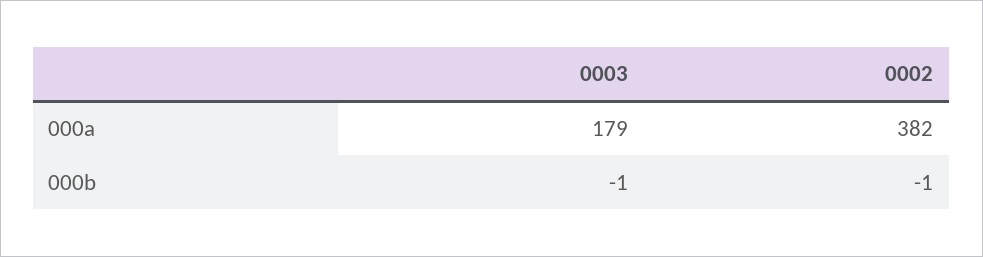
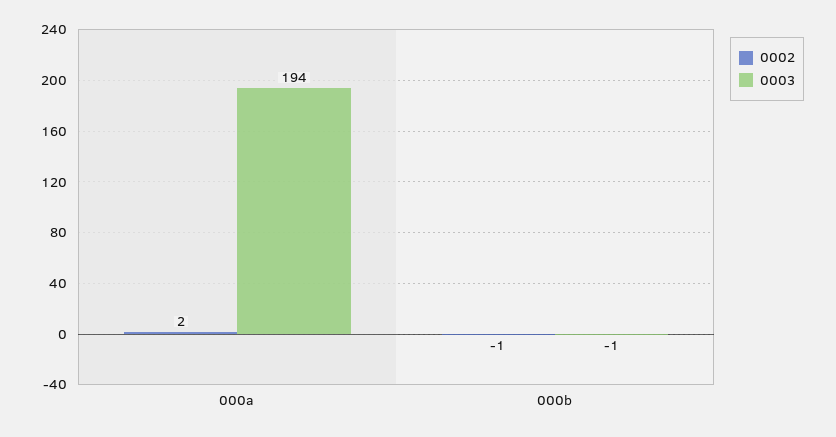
0003, 000a: 179 -> 194
0002, 000a: 382 -> 2

